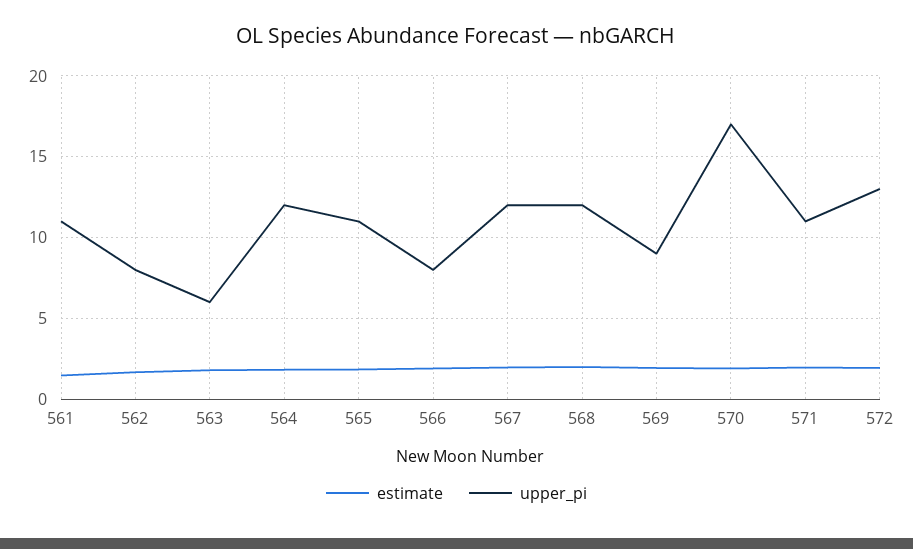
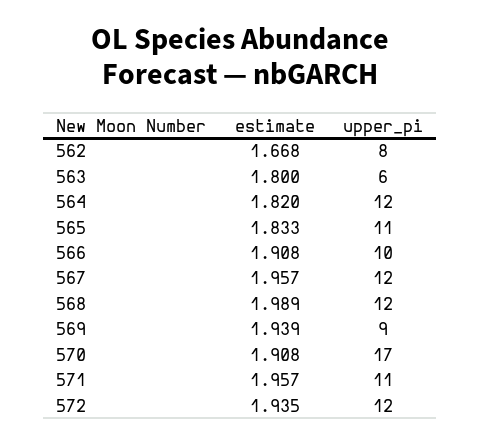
estimate, 561: 1.5 -> none
upper_pi, 561: 11 -> none
upper_pi, 566: 8 -> 10
upper_pi, 572: 13 -> 12

